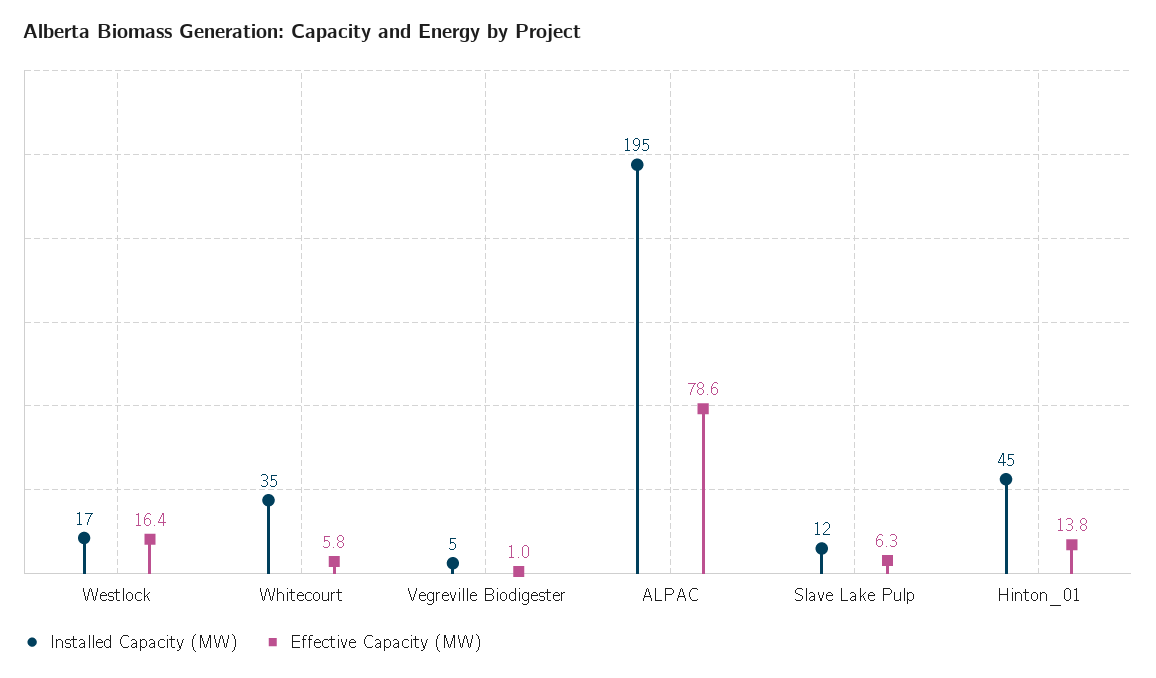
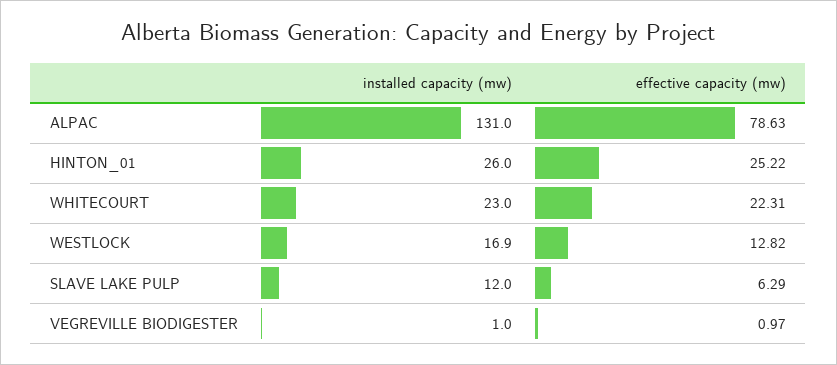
Effective Capacity (MW), Westlock: 16.4 -> 12.82
Installed Capacity (MW), Whitecourt: 35 -> 23
Effective Capacity (MW), Whitecourt: 5.8 -> 22.31
Installed Capacity (MW), Vegreville Biodigester: 5 -> 1
Installed Capacity (MW), ALPAC: 195 -> 131
Installed Capacity (MW), Hinton_01: 45 -> 26
Effective Capacity (MW), Hinton_01: 13.8 -> 25.22

